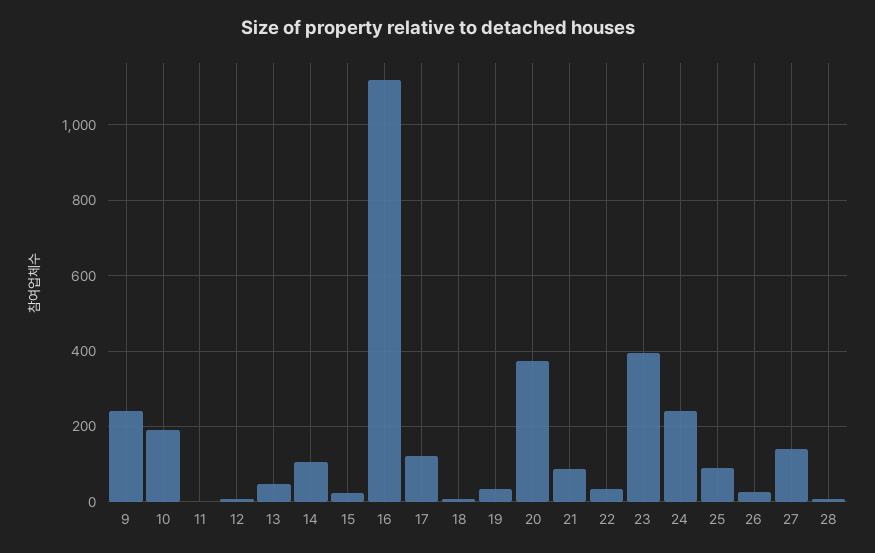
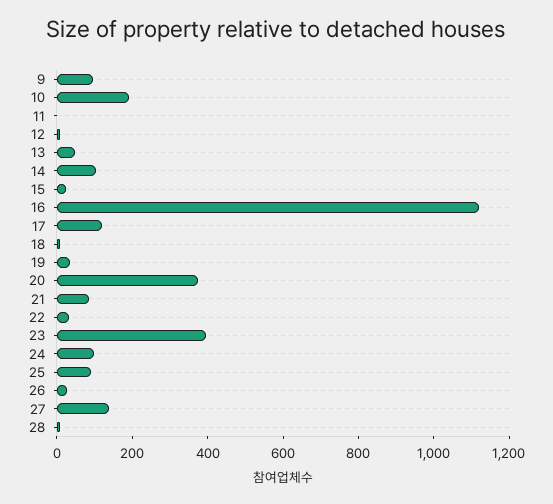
9: 240 -> 100
24: 240 -> 100

